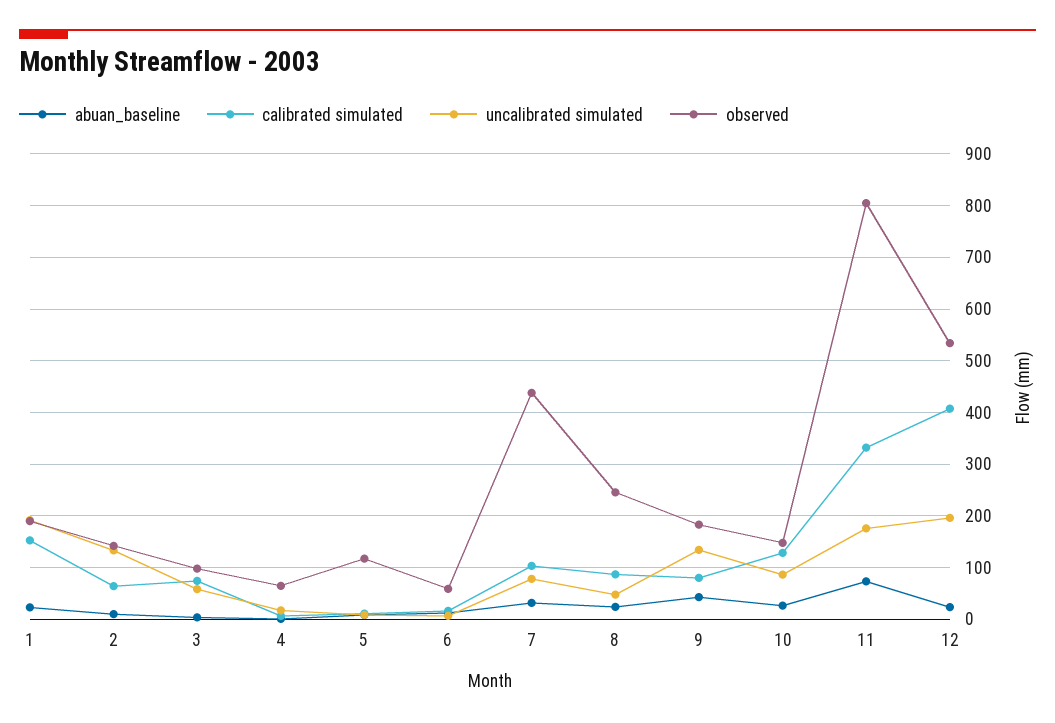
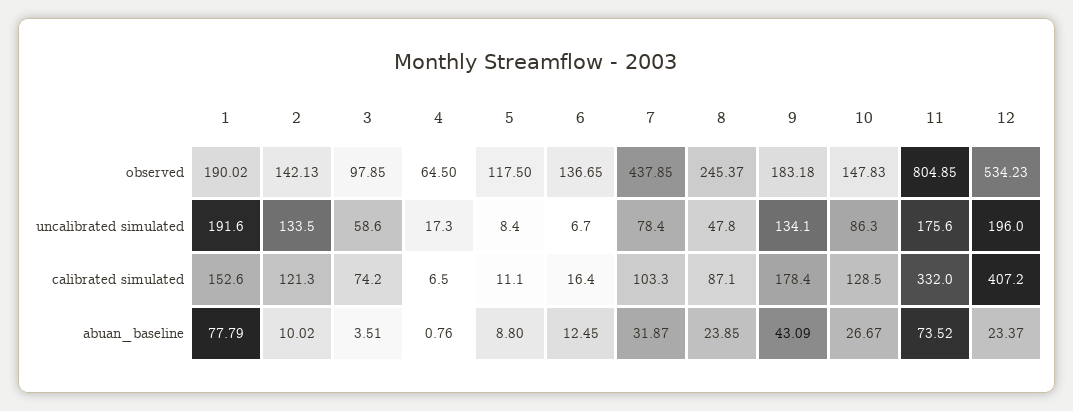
abuan_baseline, 1: 20 -> 77.79
calibrated simulated, 2: 60 -> 121.3
observed, 6: 60 -> 136.65
calibrated simulated, 9: 80 -> 178.4

